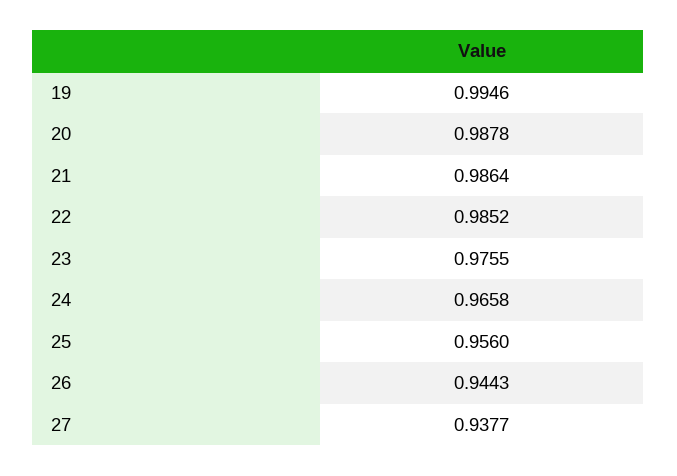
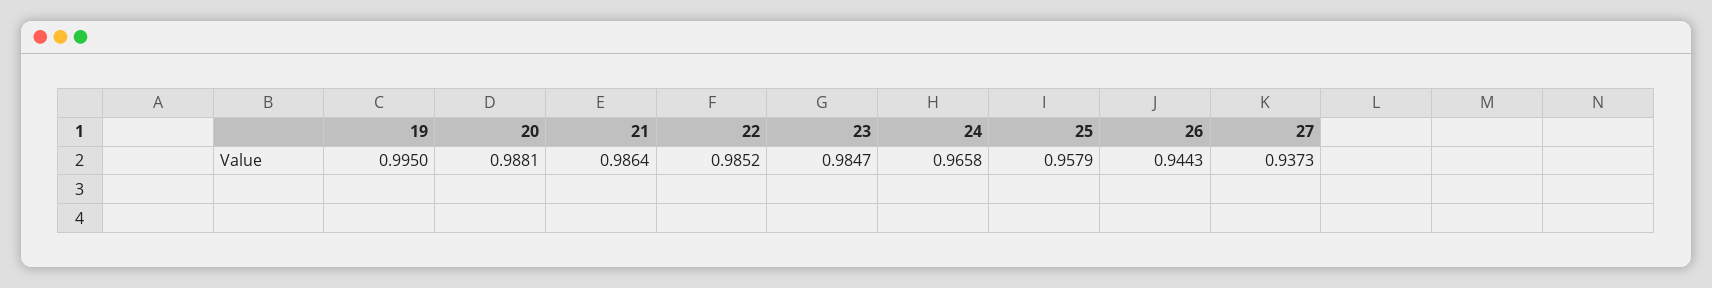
19: 0.9946 -> 0.995
20: 0.9878 -> 0.9881
23: 0.9755 -> 0.9847
25: 0.956 -> 0.9579
27: 0.9377 -> 0.9373

